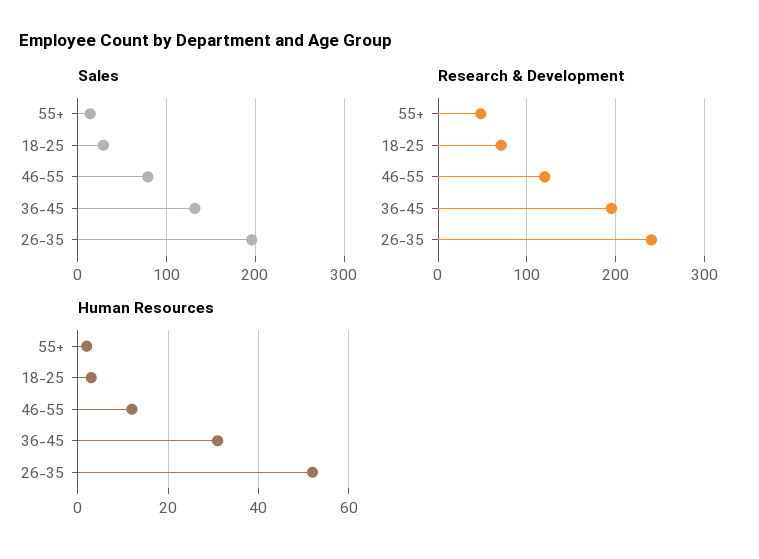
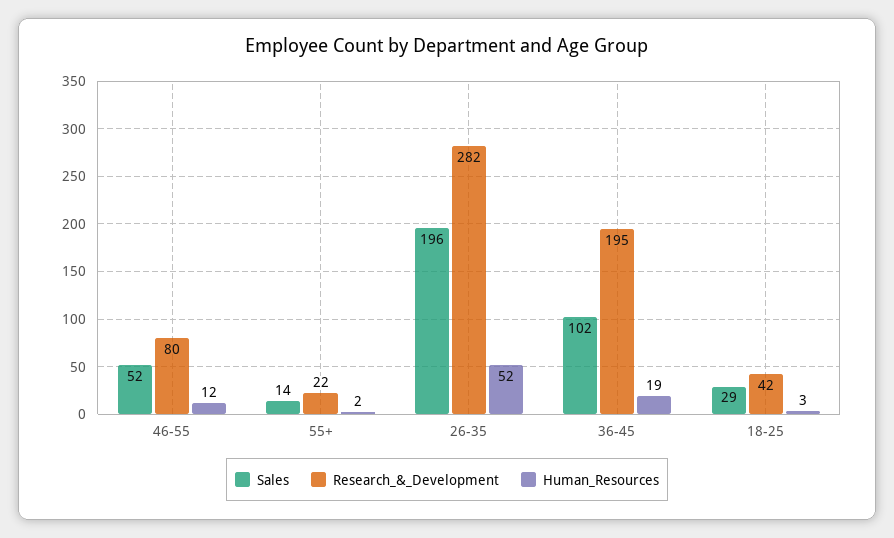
Sales, 46-55: 80 -> 52
Sales, 36-45: 130 -> 102
Research & Development, 55+: 50 -> 22
Research & Development, 18-25: 70 -> 42
Research & Development, 46-55: 120 -> 80
Research & Development, 26-35: 240 -> 282
Human Resources, 36-45: 30 -> 19

